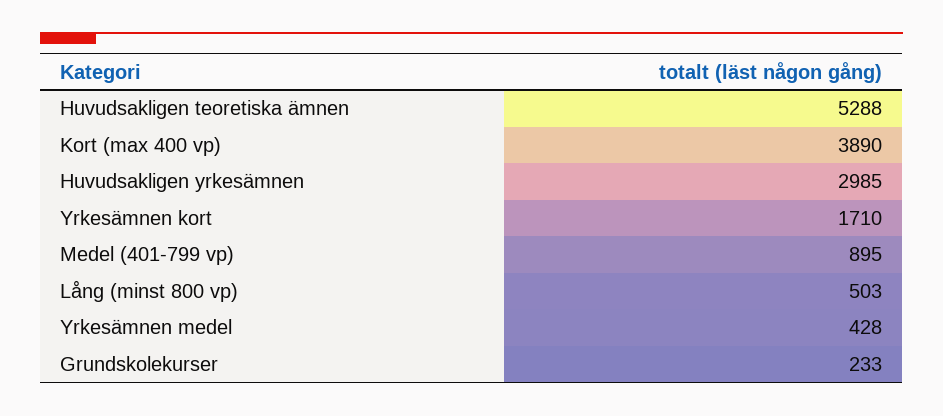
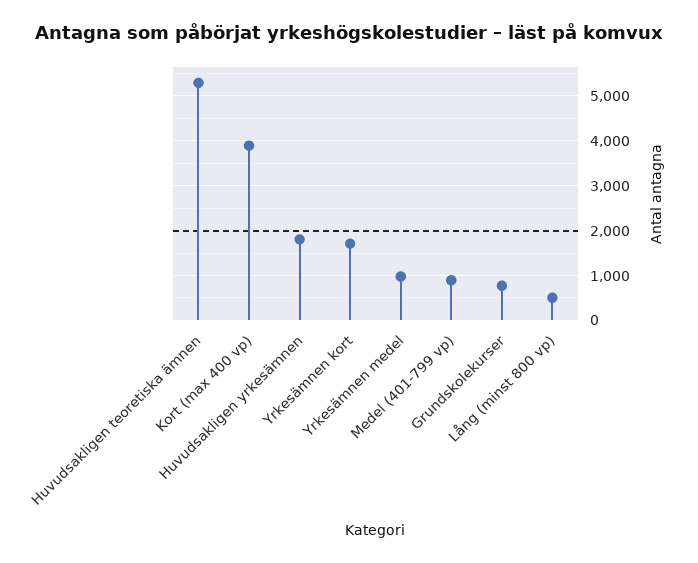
Huvudsakligen yrkesämnen: 2985 -> 1800
Yrkesämnen medel: 428 -> 1000
Grundskolekurser: 233 -> 800

